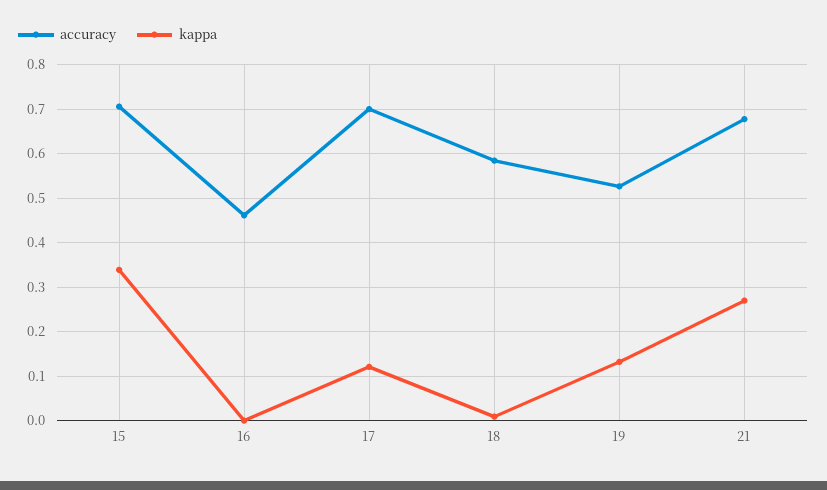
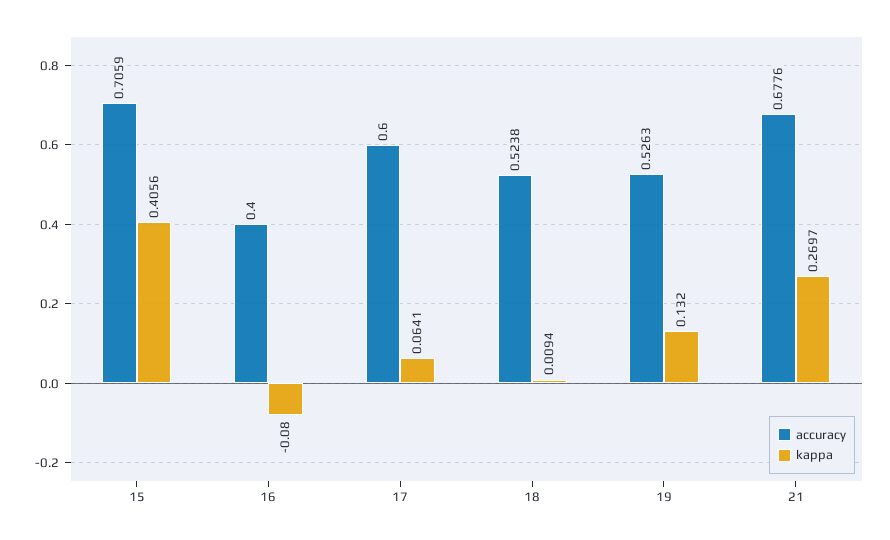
kappa, 15: 0.34 -> 0.4056
accuracy, 16: 0.46 -> 0.4
kappa, 16: 0 -> -0.08
accuracy, 17: 0.7 -> 0.6
kappa, 17: 0.12 -> 0.0641
accuracy, 18: 0.58 -> 0.5238

